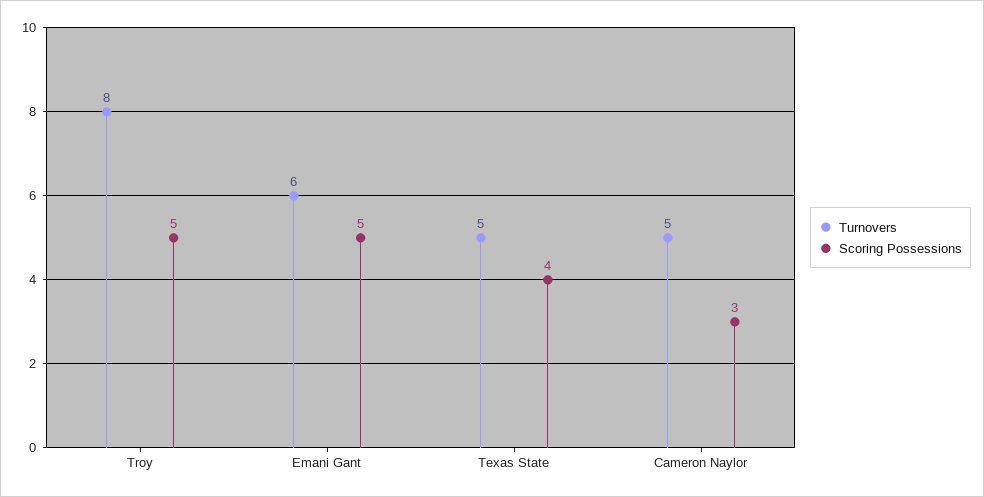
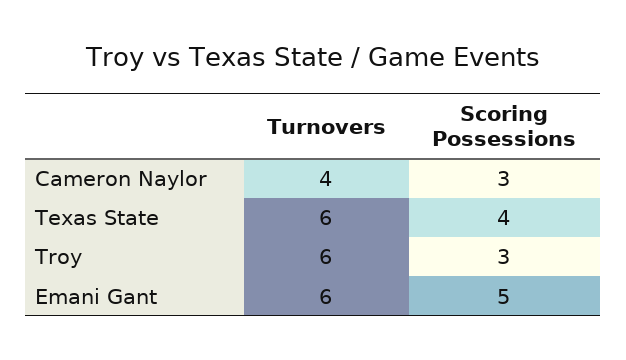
Turnovers, Troy: 8 -> 6
Scoring Possessions, Troy: 5 -> 3
Turnovers, Texas State: 5 -> 6
Turnovers, Cameron Naylor: 5 -> 4

